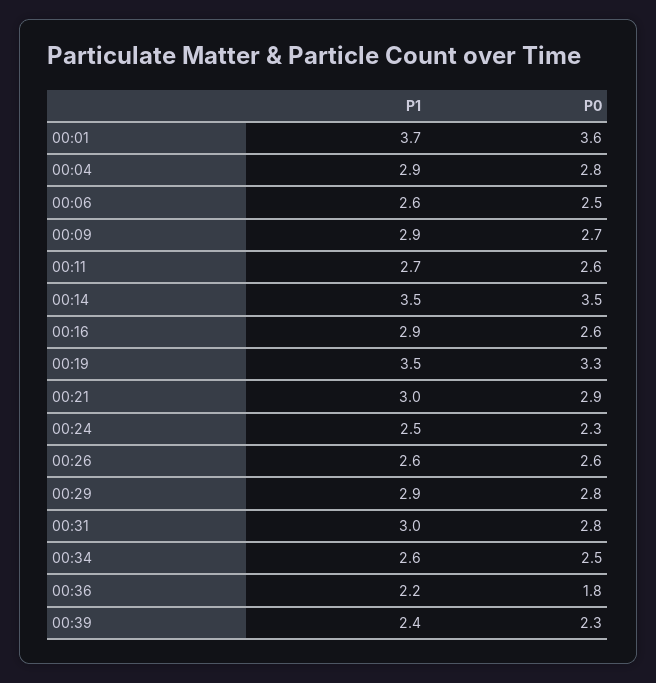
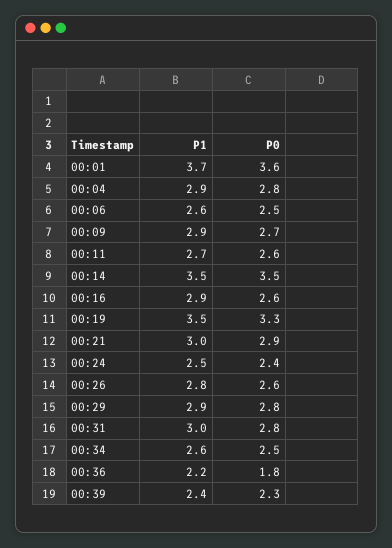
P0, 00:24: 2.3 -> 2.4
P1, 00:26: 2.6 -> 2.8

